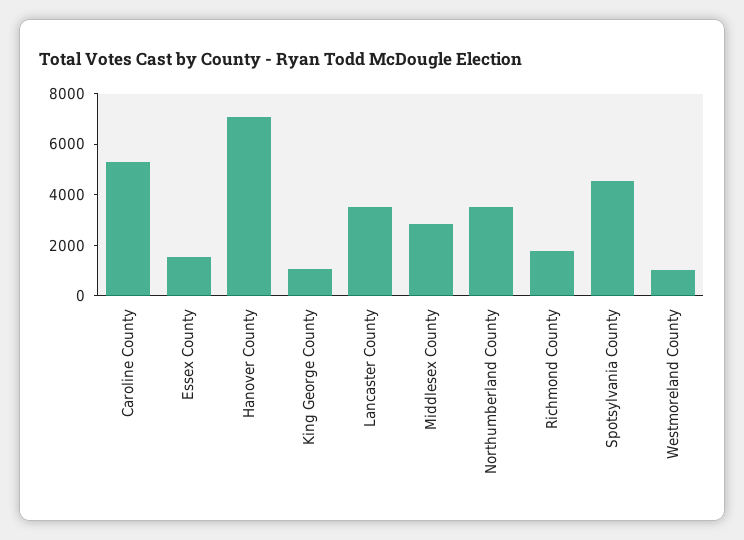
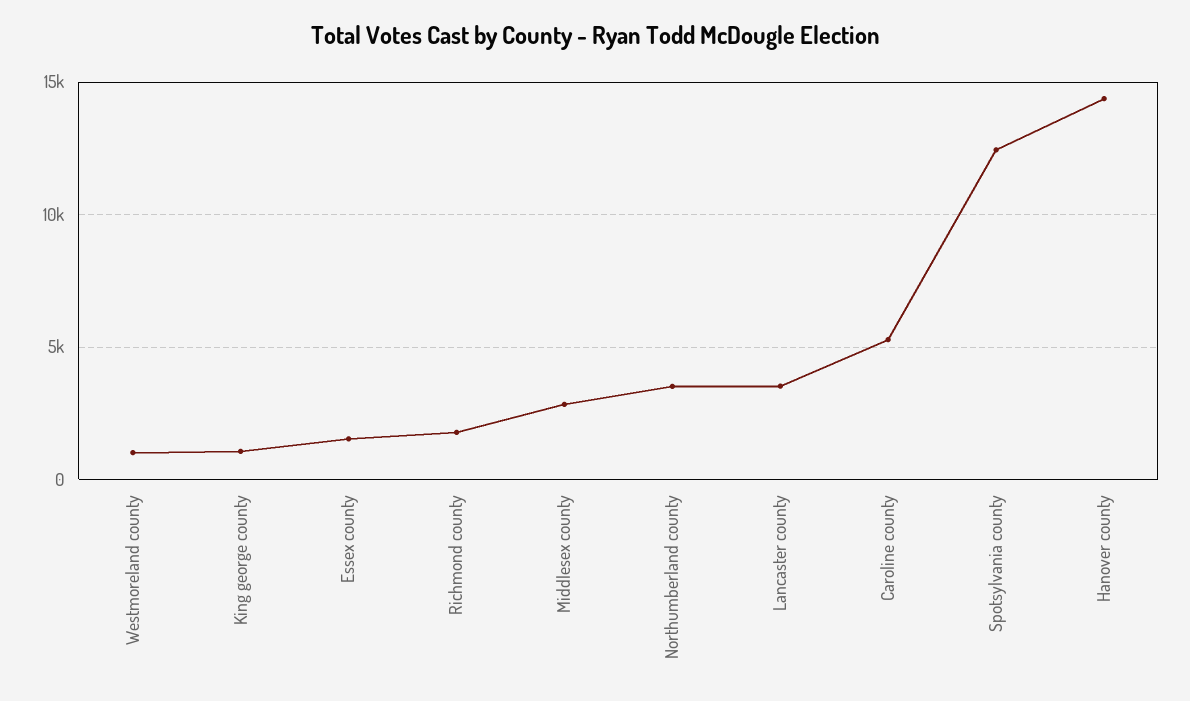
Hanover County: 7000 -> 14500
Spotsylvania County: 4500 -> 12500

